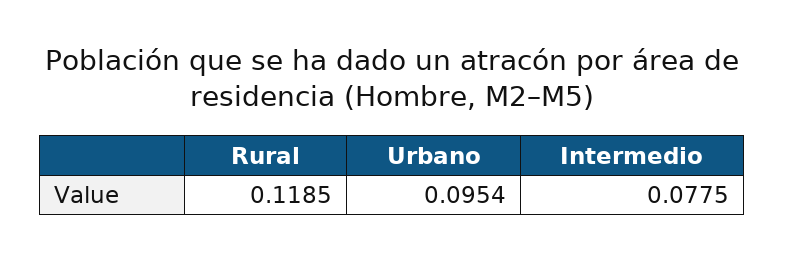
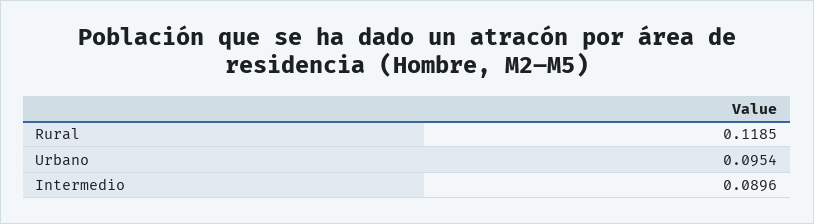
Intermedio: 0.0775 -> 0.0896

